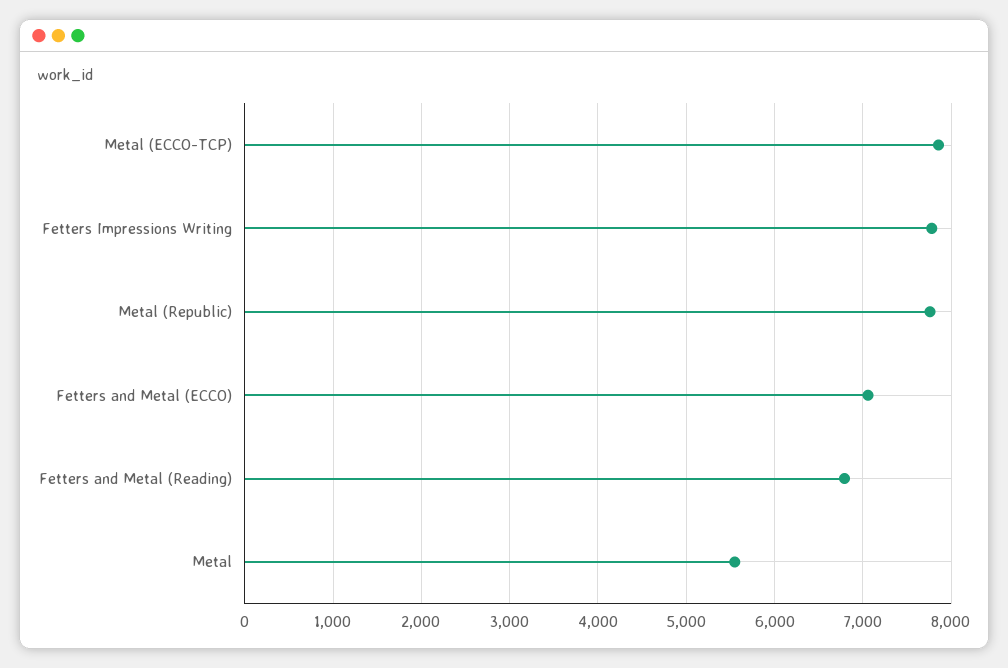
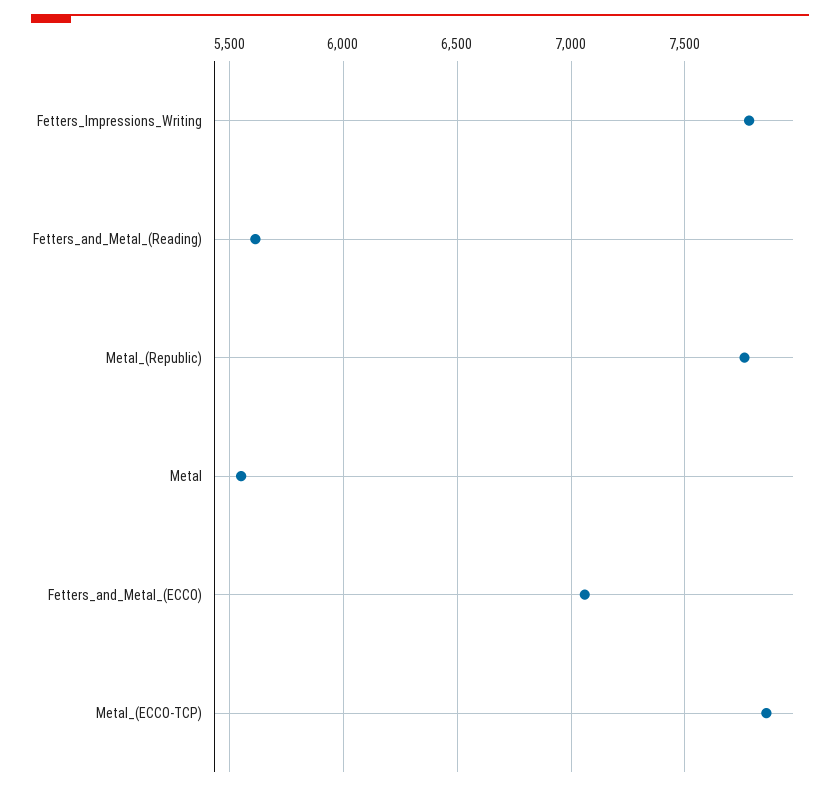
Fetters and Metal (Reading): 6800 -> 5600

